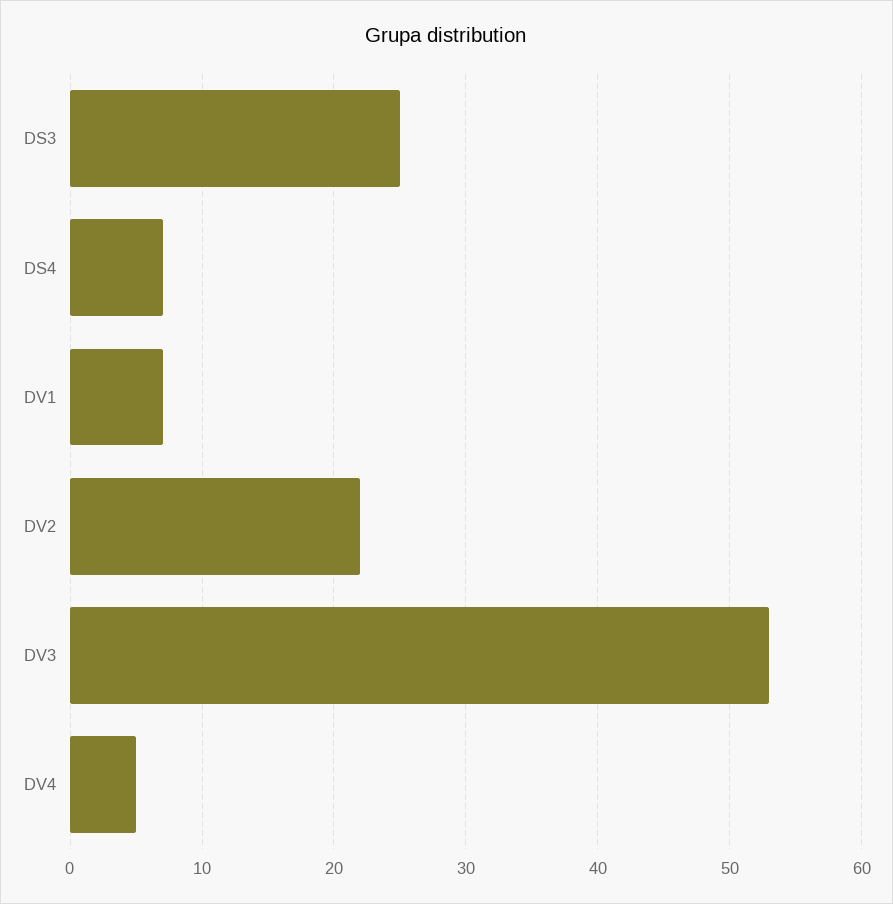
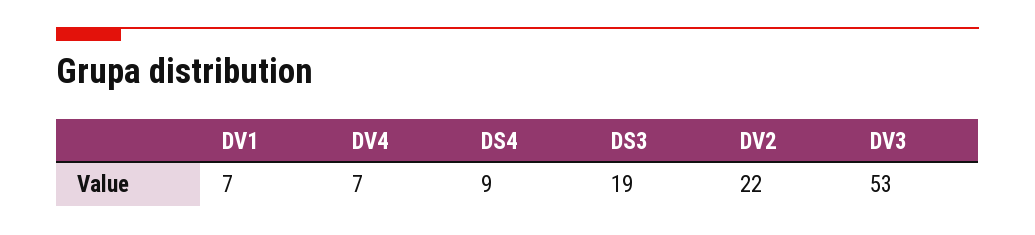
DS3: 25 -> 19
DS4: 7 -> 9
DV4: 5 -> 7

